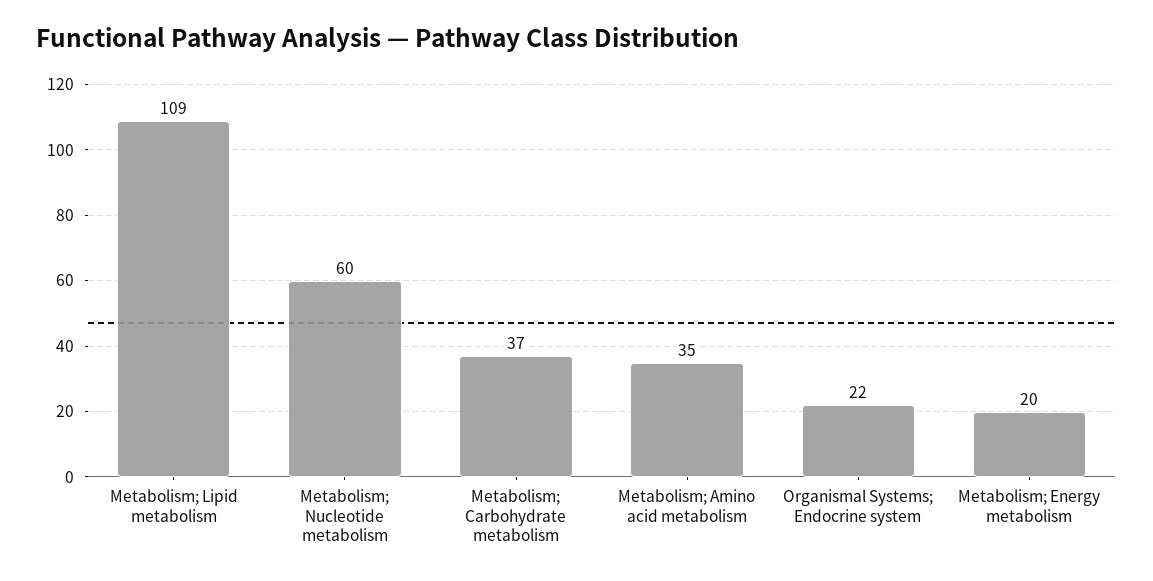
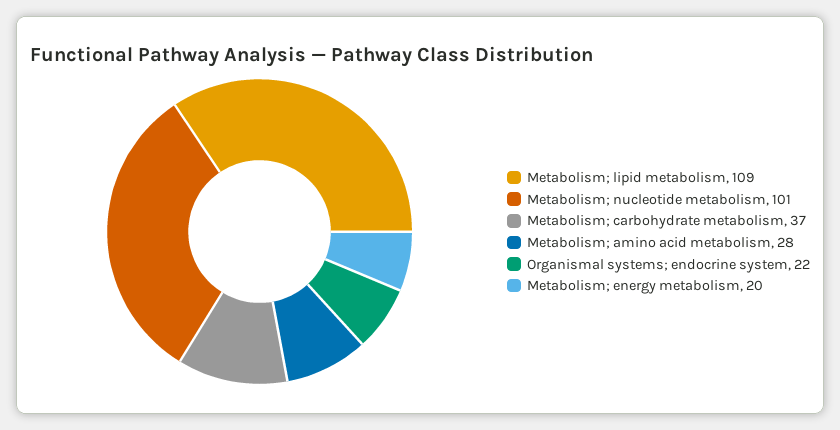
Metabolism; Nucleotide metabolism: 60 -> 101
Metabolism; Amino acid metabolism: 35 -> 28

